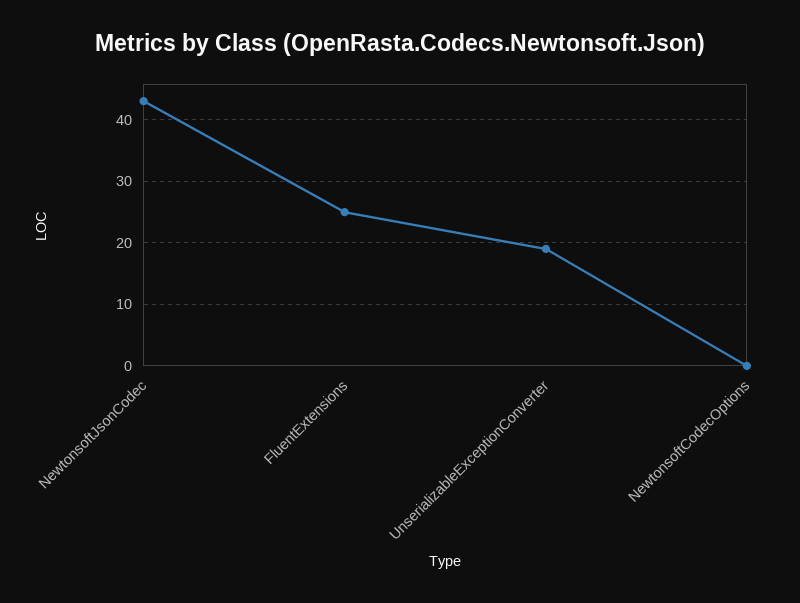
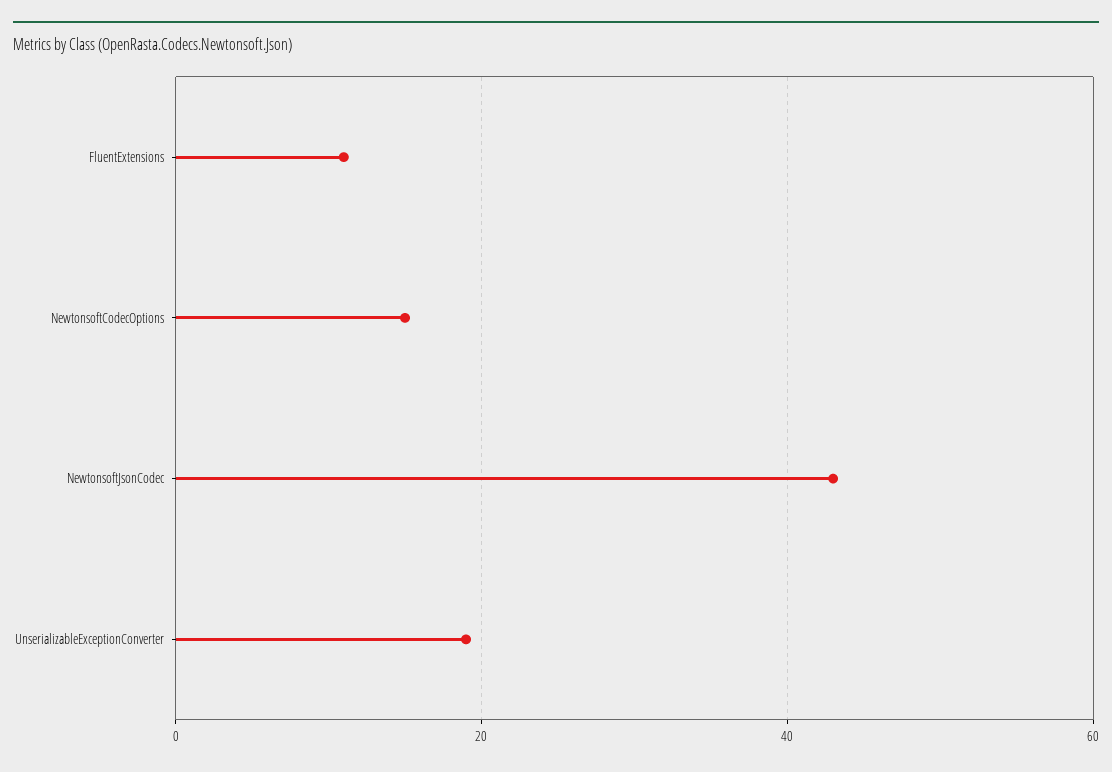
FluentExtensions: 25 -> 10
NewtonsoftCodecOptions: 0 -> 15

